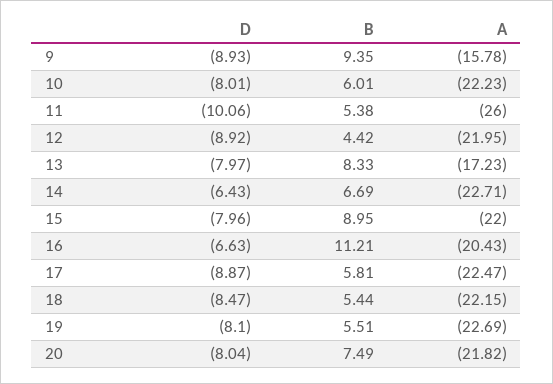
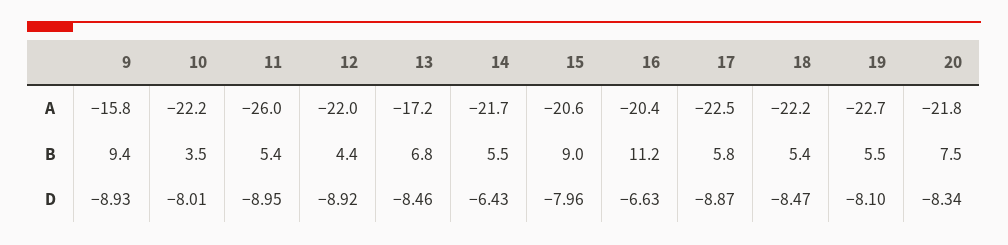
B, 10: 6.01 -> 3.5
D, 11: -10.06 -> -8.95
D, 13: -7.97 -> -8.46
B, 13: 8.33 -> 6.8
B, 14: 6.69 -> 5.5
A, 14: -22.71 -> -21.7
A, 15: -22 -> -20.6
D, 20: -8.04 -> -8.34

